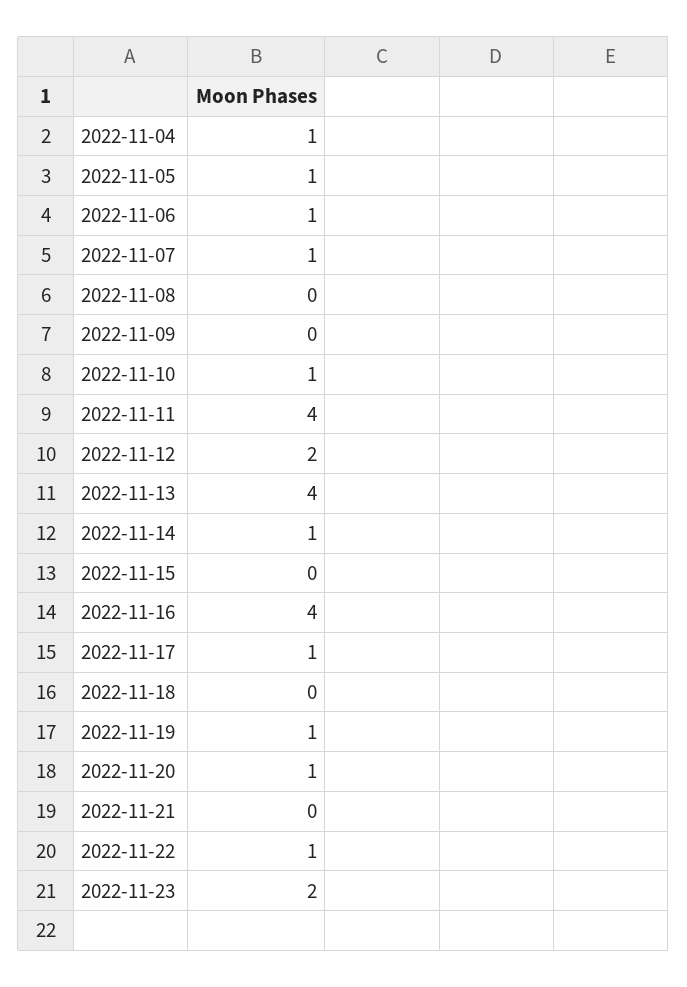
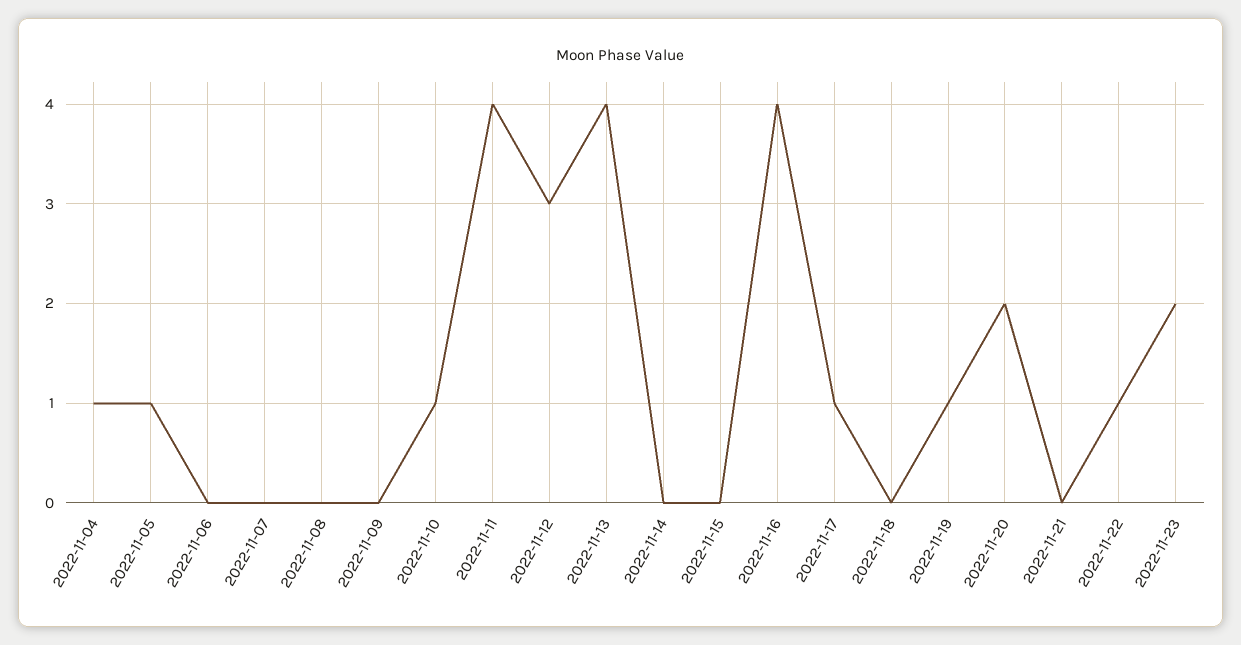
2022-11-06: 1 -> 0
2022-11-07: 1 -> 0
2022-11-12: 2 -> 3
2022-11-14: 1 -> 0
2022-11-20: 1 -> 2

